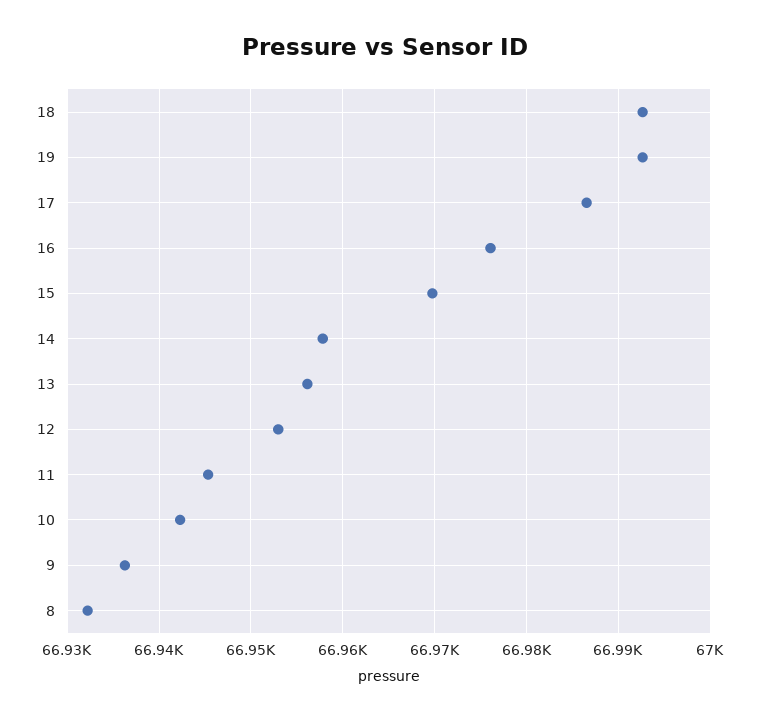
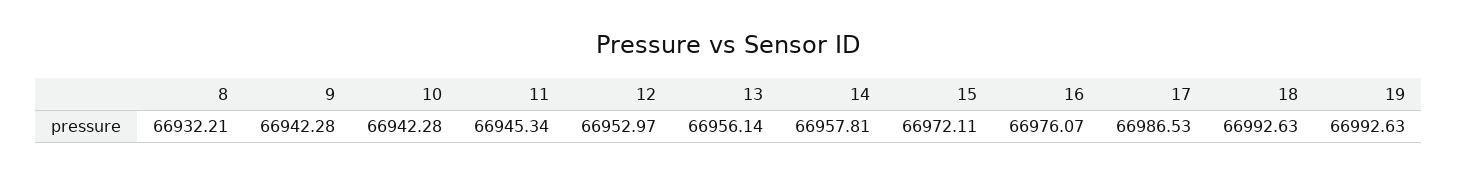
15: 66970 -> 66972.11
9: 66936 -> 66942.28

